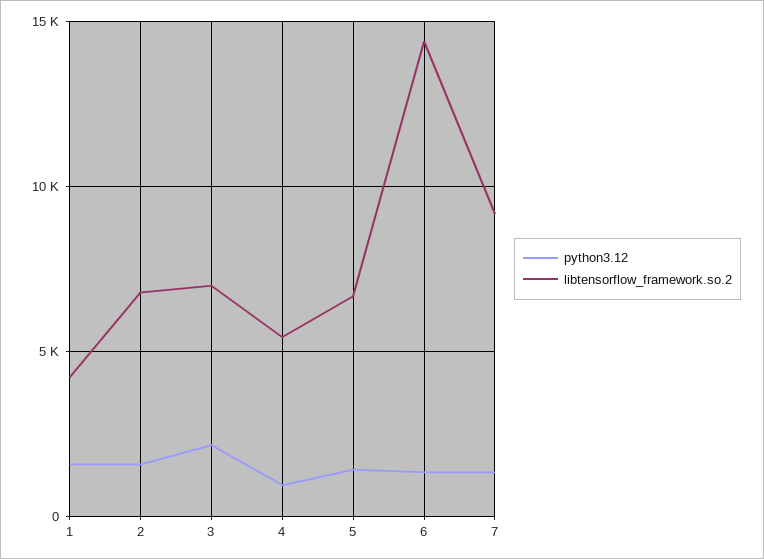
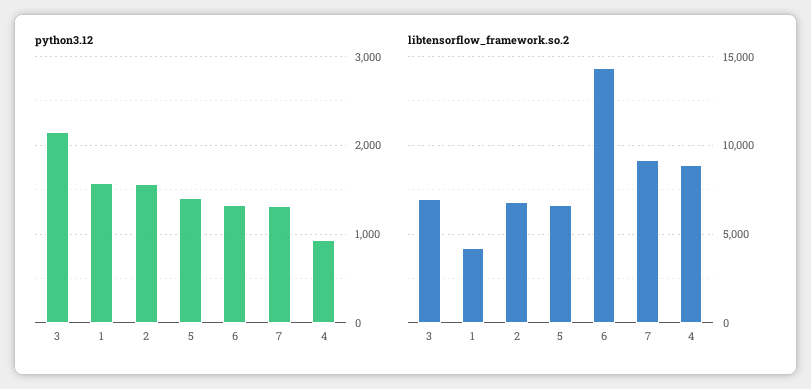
libtensorflow_framework.so.2, 4: 5500 -> 9000

